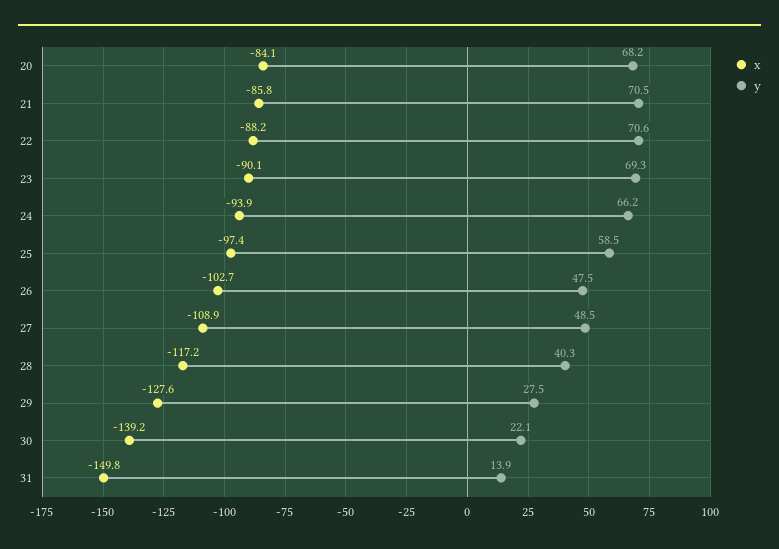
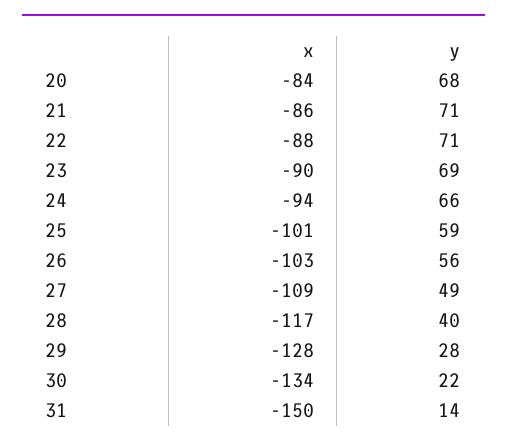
x, 25: -97.4 -> -101
y, 26: 47.5 -> 56
x, 30: -139.2 -> -134

